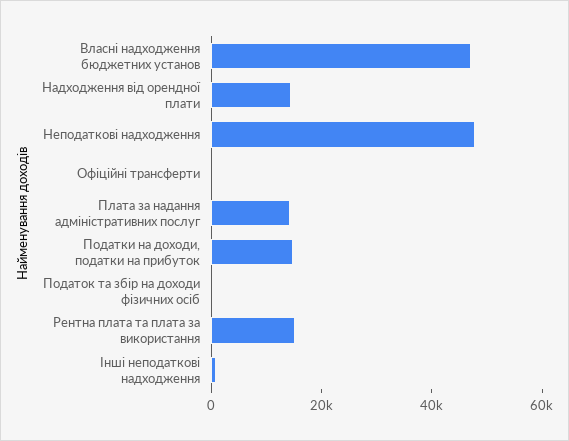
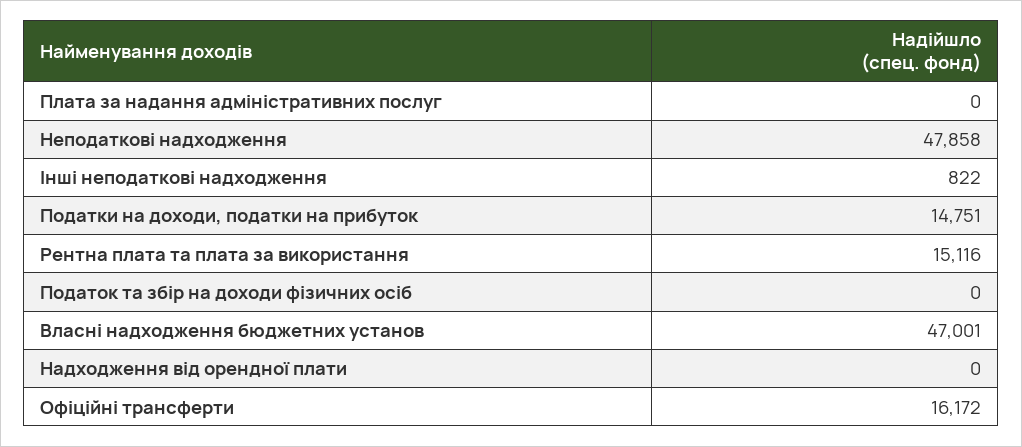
Надходження від орендної плати: 15000 -> 0
Офіційні трансферти: 0 -> 16172
Плата за надання адміністративних послуг: 15000 -> 0

